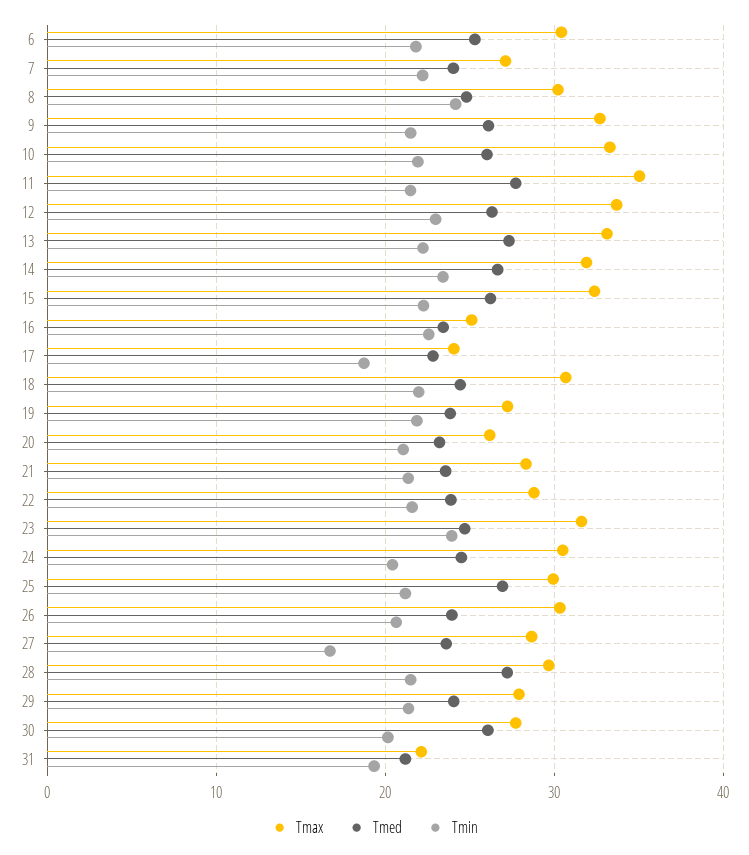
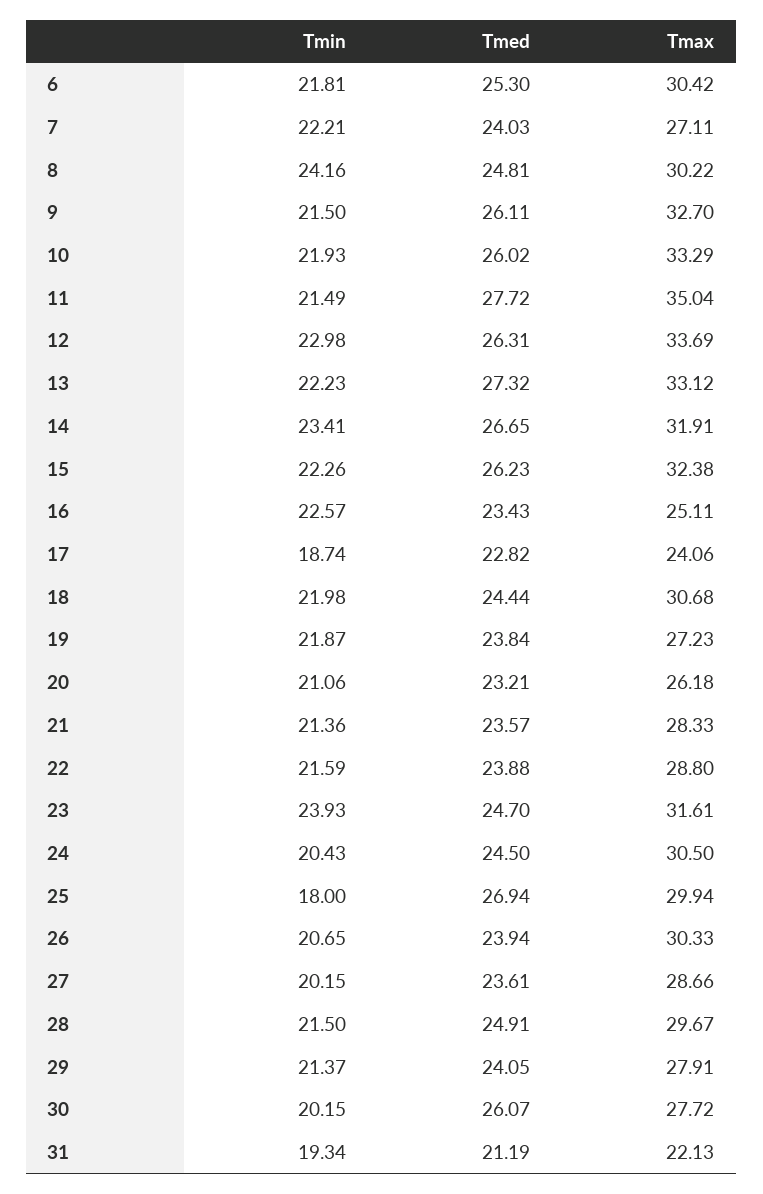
Tmin, 25: 21 -> 18
Tmin, 27: 17 -> 20.15
Tmed, 28: 27 -> 24.91

